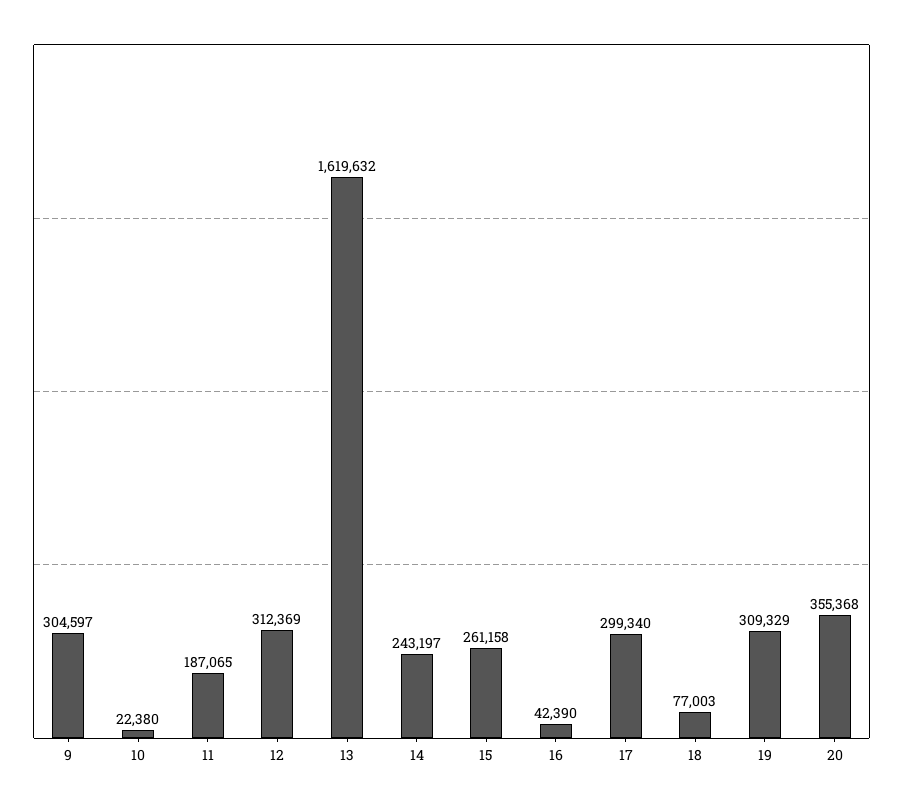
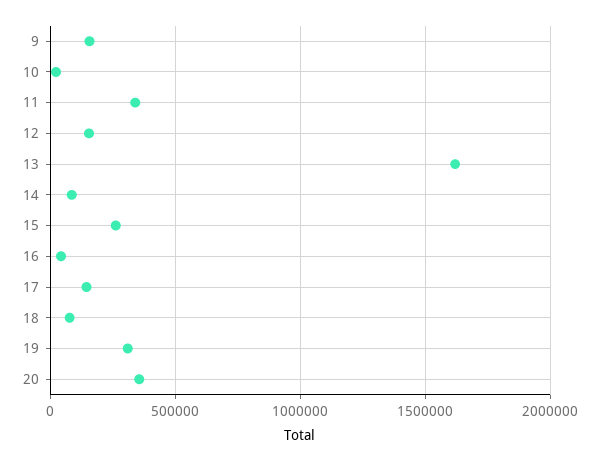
9: 304597 -> 150000
11: 187065 -> 350000
12: 312369 -> 150000
14: 243197 -> 100000
17: 299340 -> 150000

